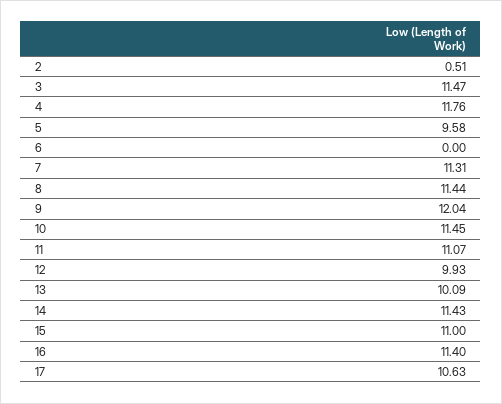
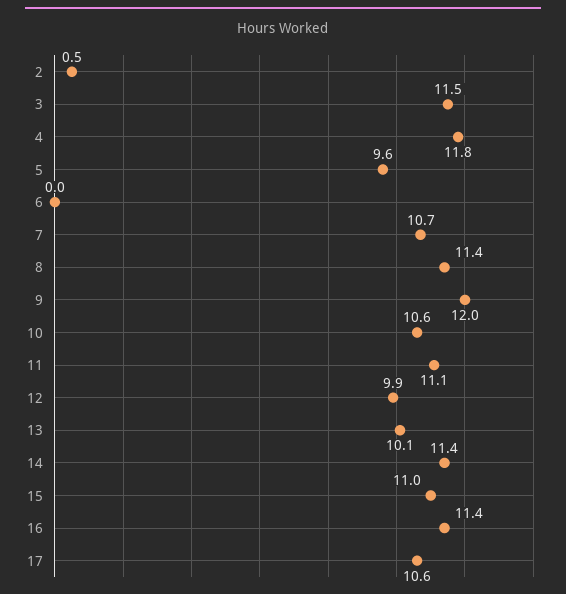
7: 11.31 -> 10.7
10: 11.45 -> 10.6

